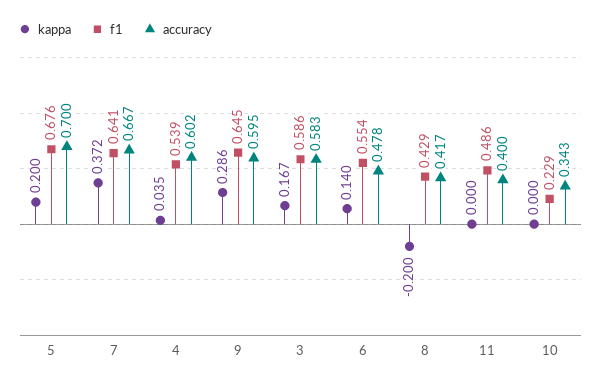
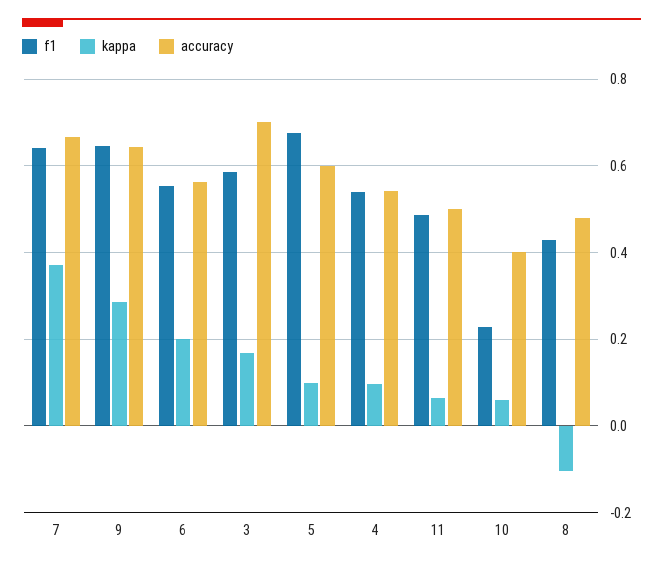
kappa, 5: 0.2 -> 0.1
accuracy, 5: 0.7 -> 0.6
kappa, 4: 0.035 -> 0.1
accuracy, 4: 0.602 -> 0.54
accuracy, 9: 0.595 -> 0.64
accuracy, 3: 0.583 -> 0.7
kappa, 6: 0.14 -> 0.2
accuracy, 6: 0.478 -> 0.56
kappa, 8: -0.2 -> -0.1
accuracy, 8: 0.417 -> 0.48
kappa, 11: 0 -> 0.06
accuracy, 11: 0.4 -> 0.5
kappa, 10: 0 -> 0.06
accuracy, 10: 0.343 -> 0.4

